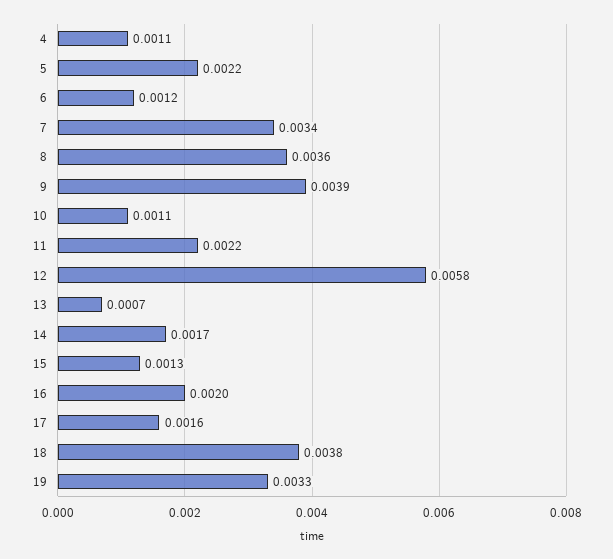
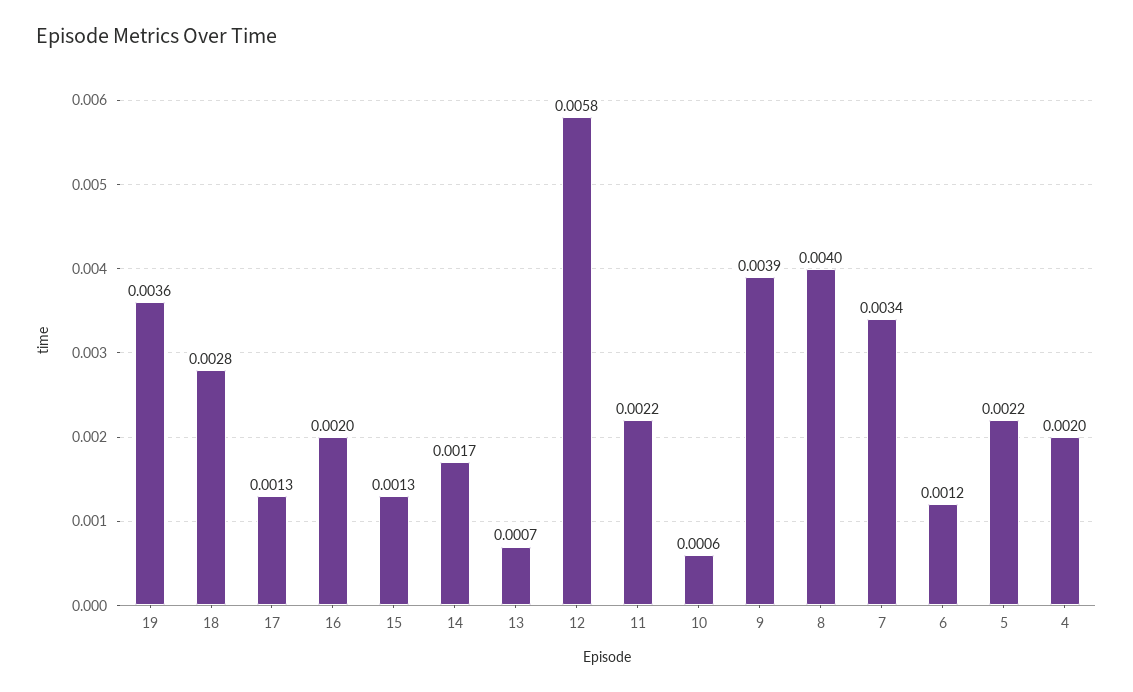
4: 0.0011 -> 0.002
8: 0.0036 -> 0.004
10: 0.0011 -> 0.0006
17: 0.0016 -> 0.0013
18: 0.0038 -> 0.0028
19: 0.0033 -> 0.0036

